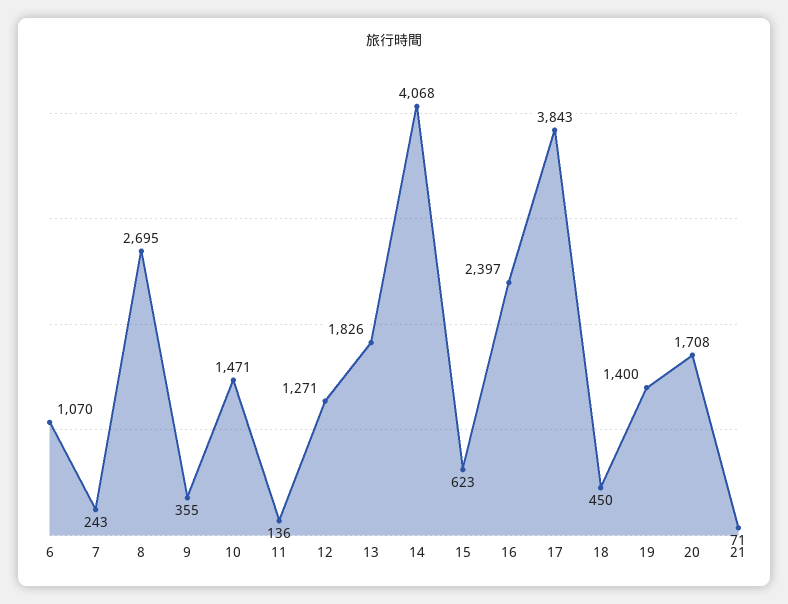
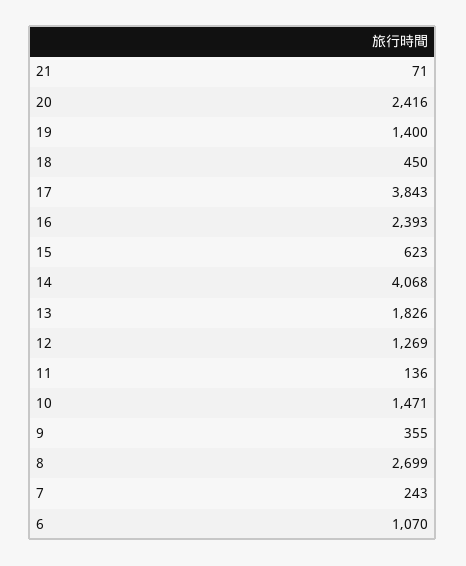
8: 2695 -> 2699
12: 1271 -> 1269
16: 2397 -> 2393
20: 1708 -> 2416

